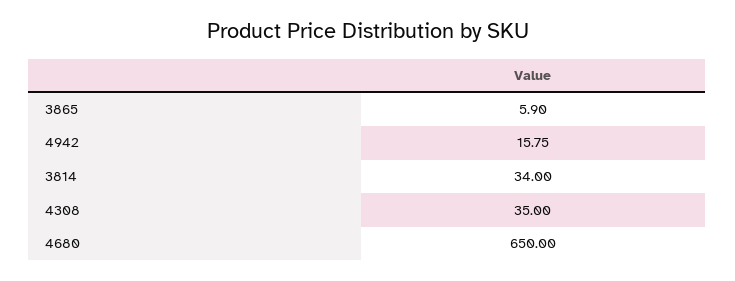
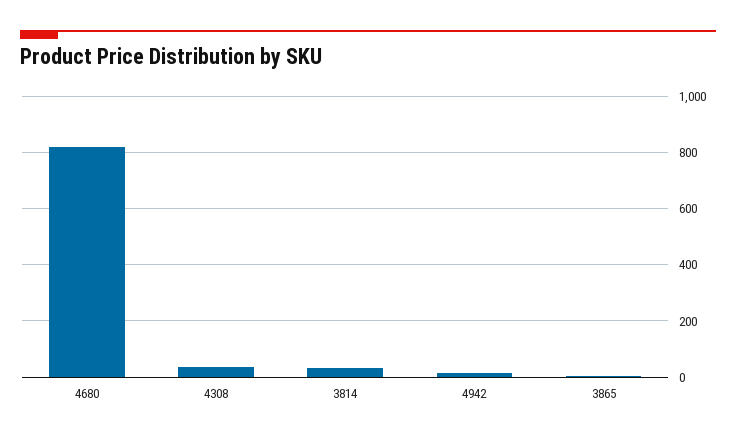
4680: 650 -> 825

